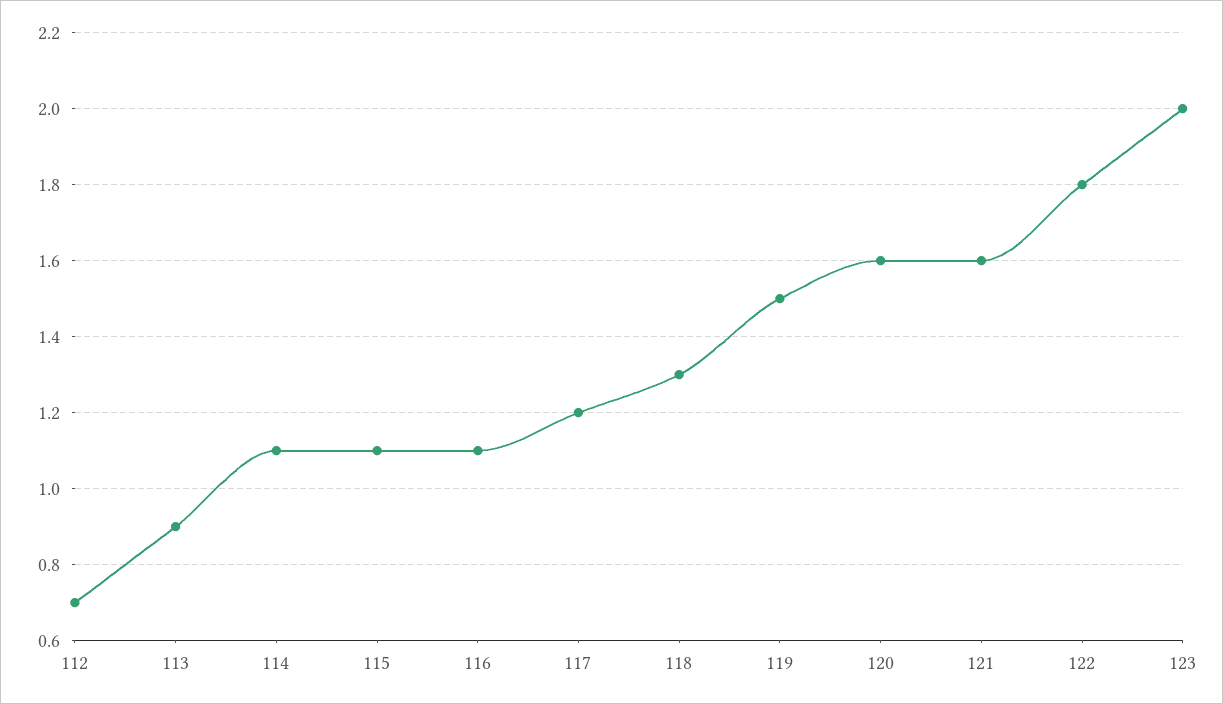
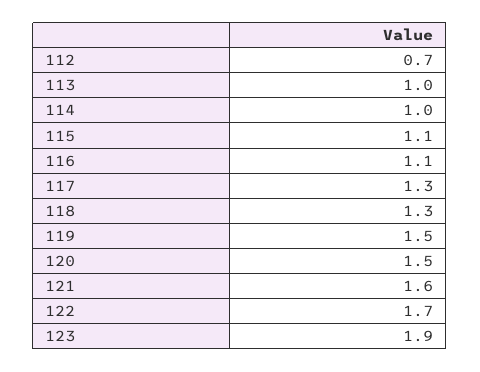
113: 0.9 -> 1
114: 1.1 -> 1
117: 1.2 -> 1.3
120: 1.6 -> 1.5
122: 1.8 -> 1.7
123: 2 -> 1.9

